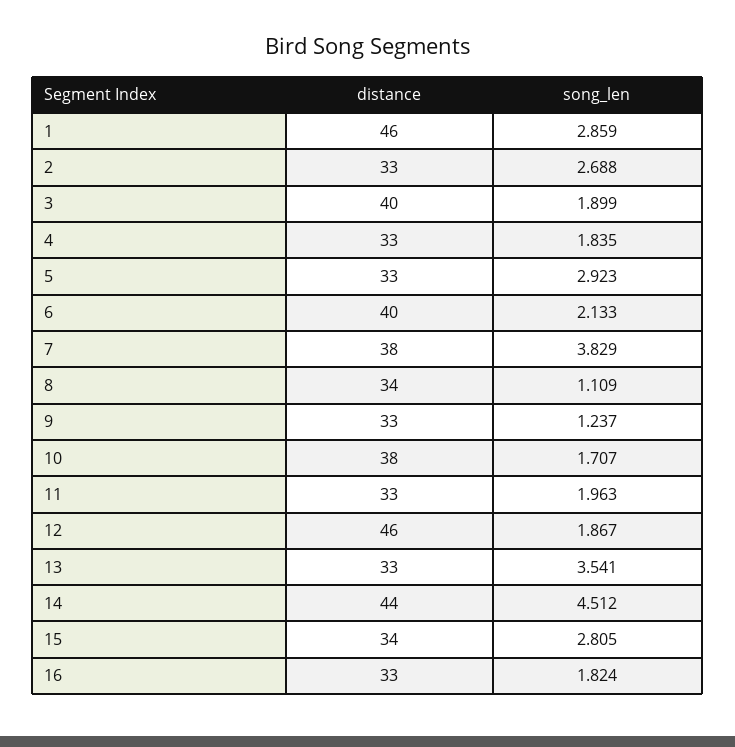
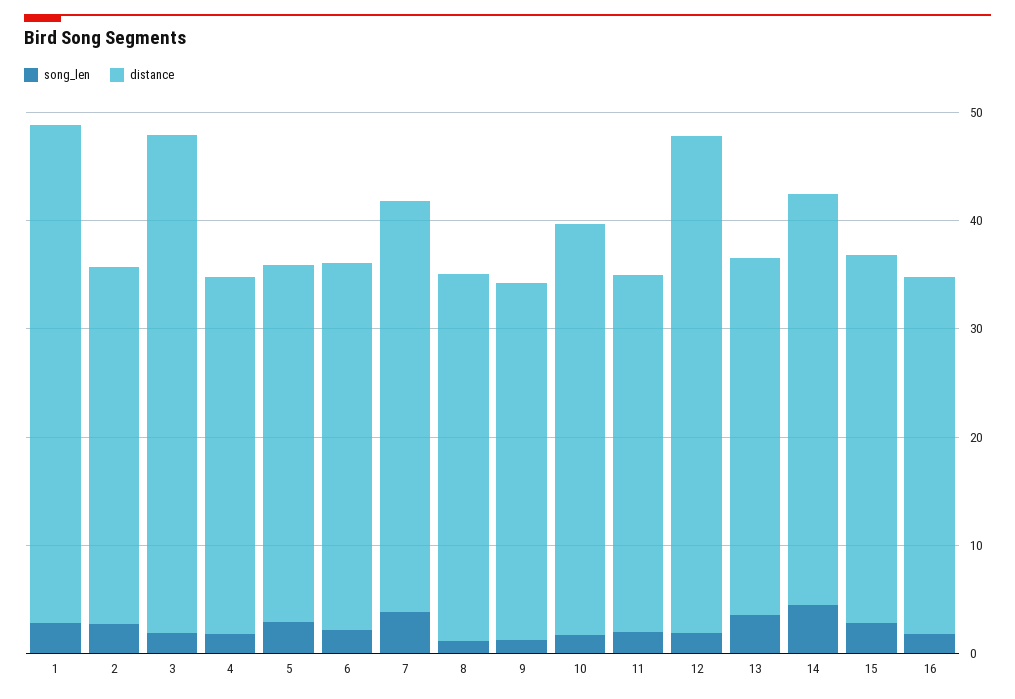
distance, 3: 40 -> 46
distance, 6: 40 -> 34
distance, 14: 44 -> 38

